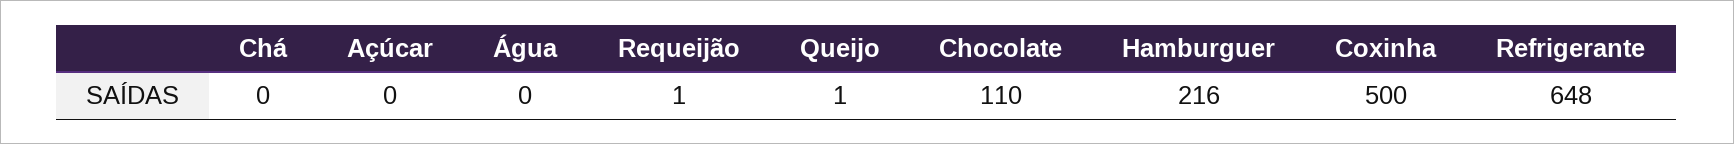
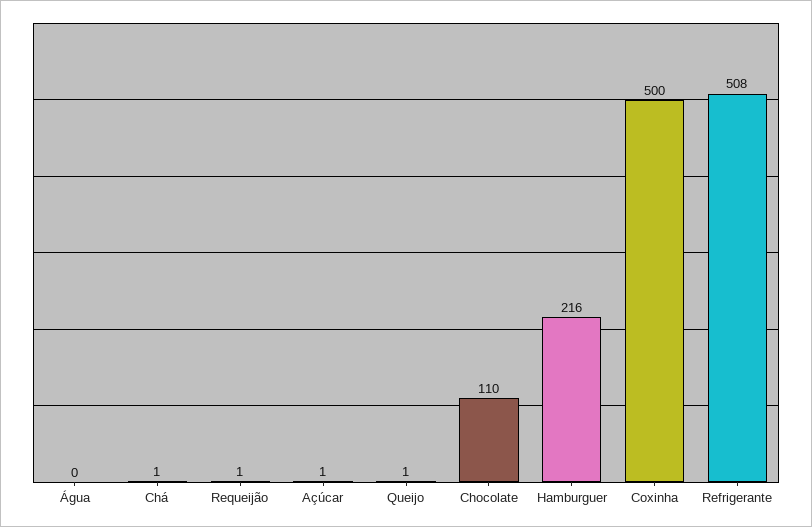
Chá: 0 -> 1
Açúcar: 0 -> 1
Refrigerante: 648 -> 508

